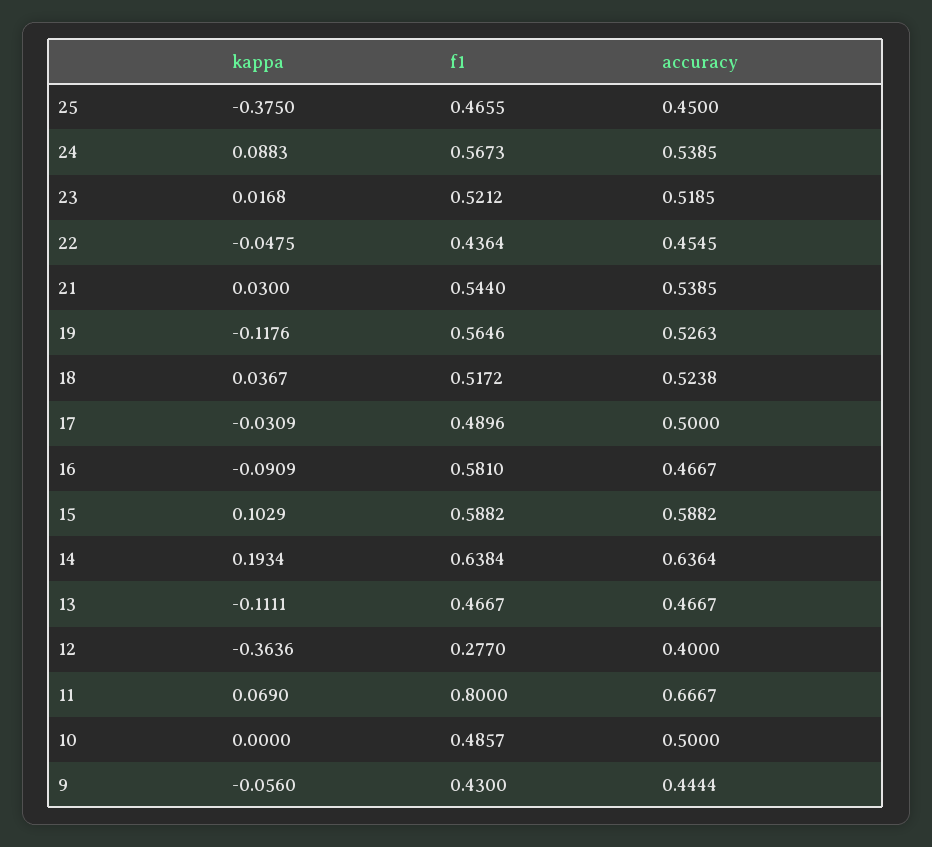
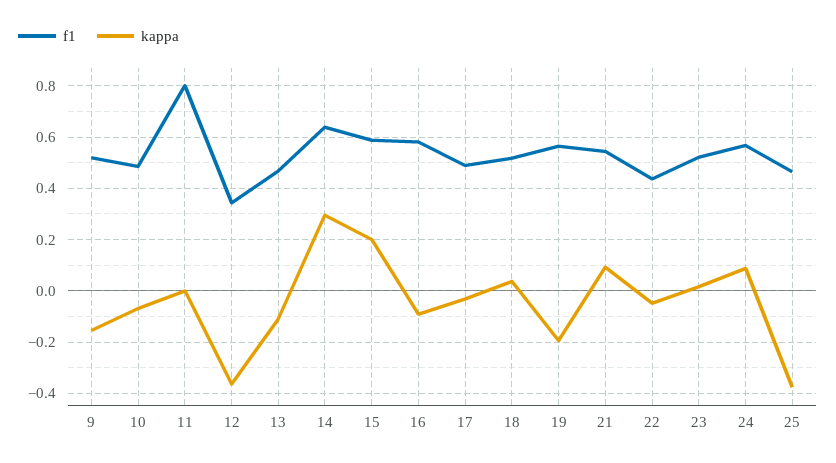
accuracy, 25: 0.45 -> none
accuracy, 24: 0.5385 -> none
accuracy, 23: 0.5185 -> none
accuracy, 22: 0.4545 -> none
kappa, 21: 0.03 -> 0.1
accuracy, 21: 0.5385 -> none
kappa, 19: -0.1176 -> -0.2
accuracy, 19: 0.5263 -> none
accuracy, 18: 0.5238 -> none
accuracy, 17: 0.5 -> none
accuracy, 16: 0.4667 -> none
kappa, 15: 0.1029 -> 0.2
accuracy, 15: 0.5882 -> none
kappa, 14: 0.1934 -> 0.3
accuracy, 14: 0.6364 -> none
accuracy, 13: 0.4667 -> none
f1, 12: 0.277 -> 0.35
accuracy, 12: 0.4 -> none
kappa, 11: 0.069 -> 0
accuracy, 11: 0.6667 -> none
kappa, 10: 0 -> -0.075
accuracy, 10: 0.5 -> none
kappa, 9: -0.056 -> -0.15
f1, 9: 0.43 -> 0.525
accuracy, 9: 0.4444 -> none

